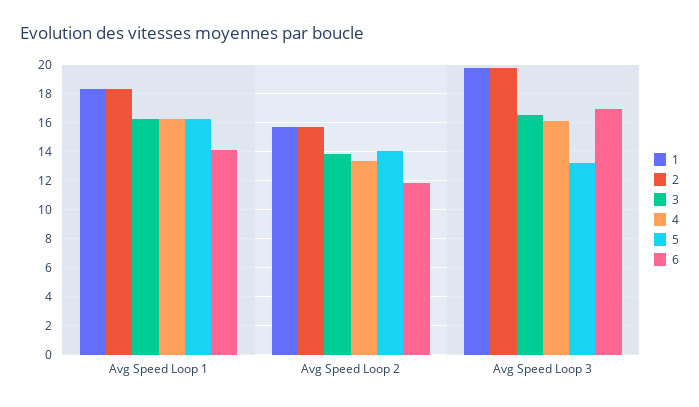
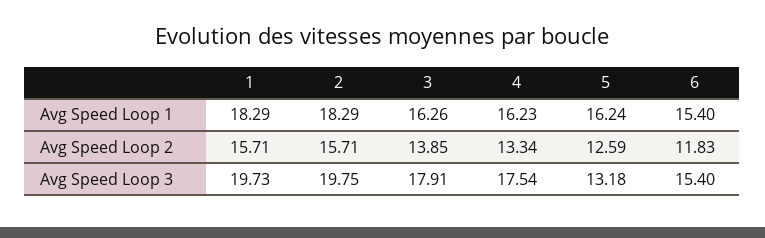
6, Avg Speed Loop 1: 14 -> 15.4
5, Avg Speed Loop 2: 14 -> 12.59
3, Avg Speed Loop 3: 16.5 -> 17.91
4, Avg Speed Loop 3: 16 -> 17.54
6, Avg Speed Loop 3: 17 -> 15.4

